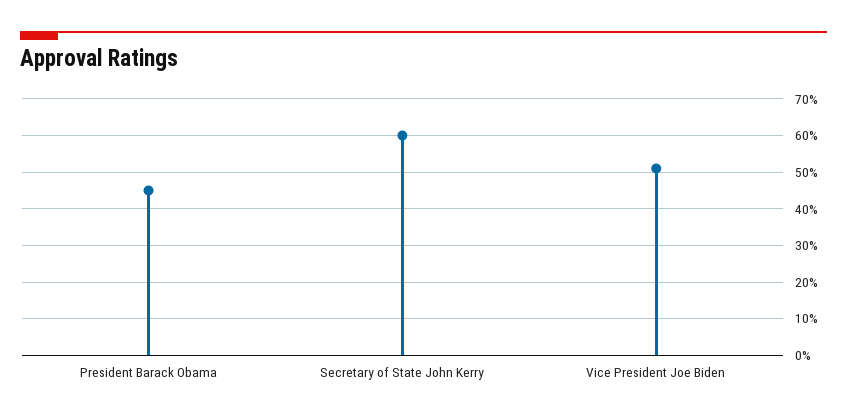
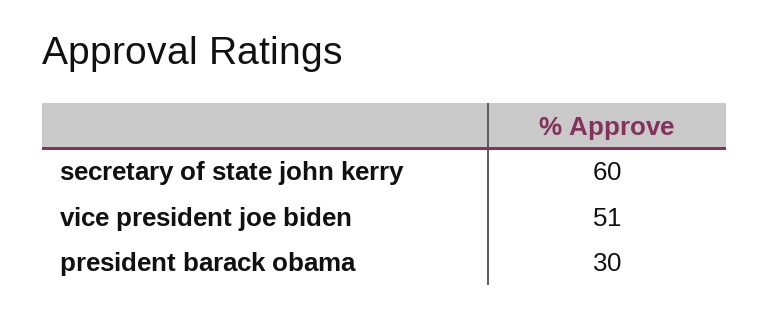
President Barack Obama: 45 -> 30

